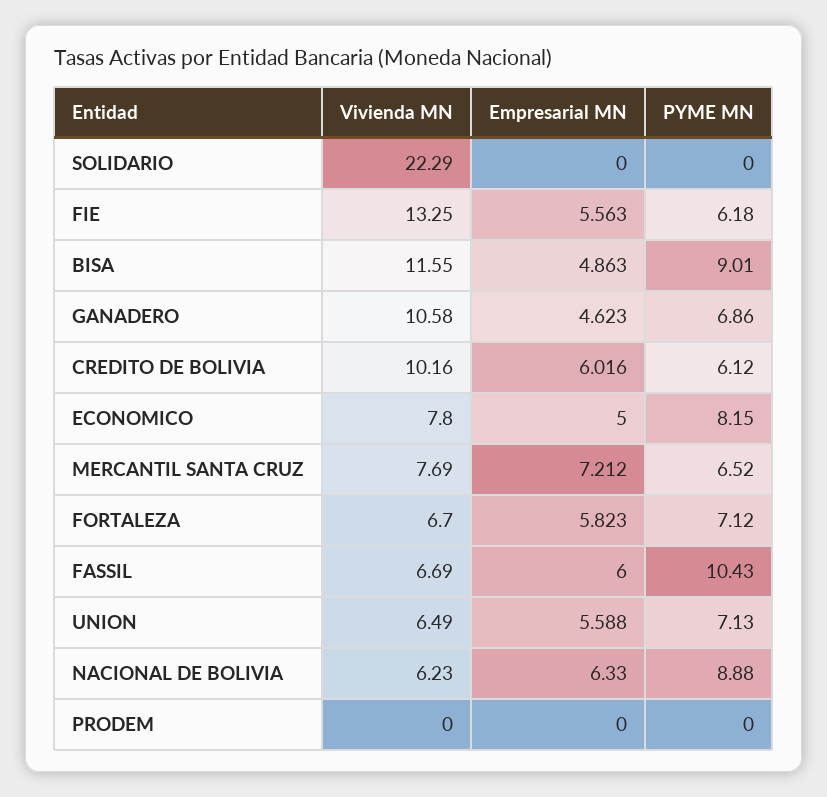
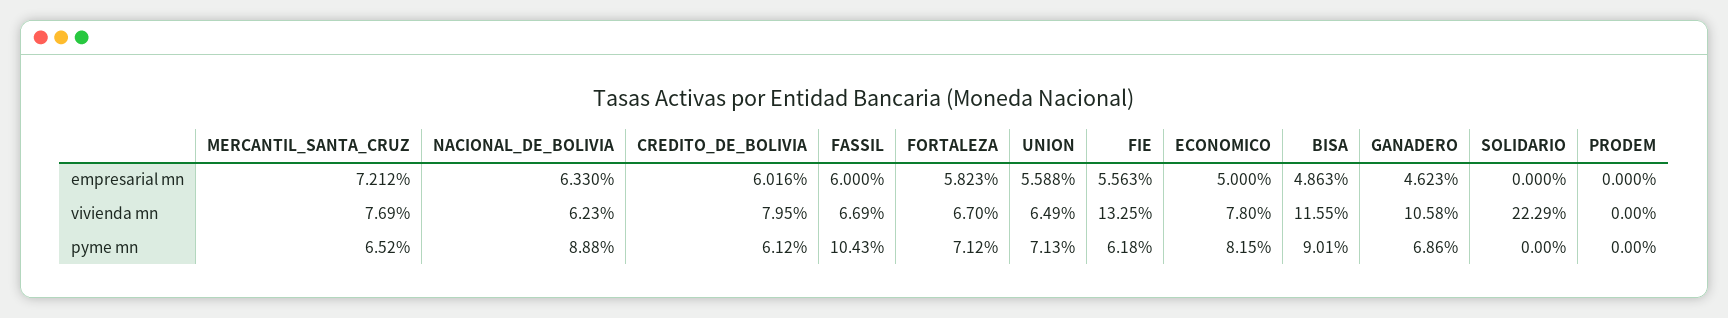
Vivienda MN, CREDITO DE BOLIVIA: 10.16 -> 7.95

